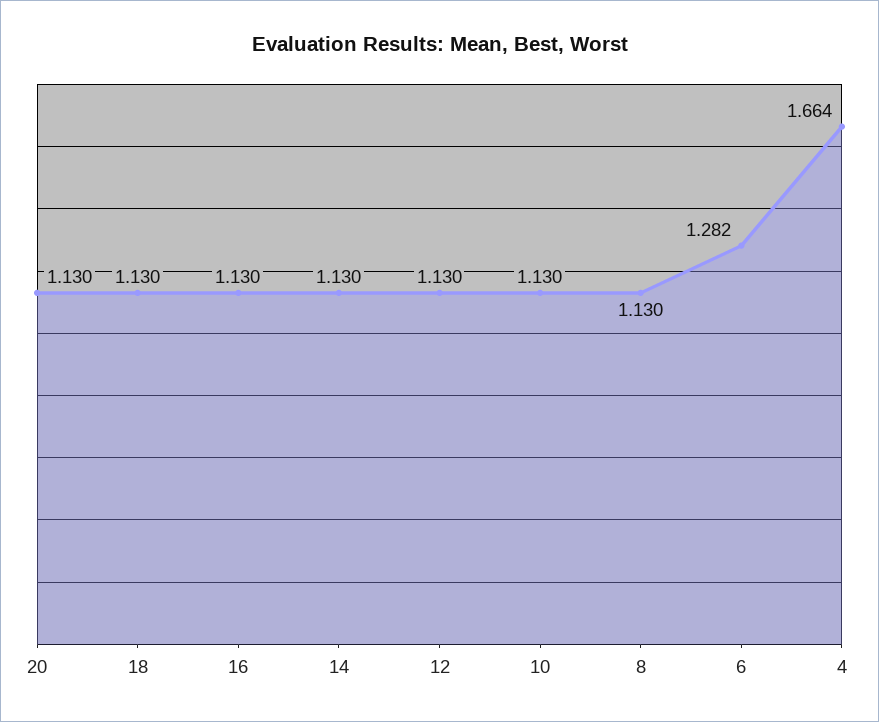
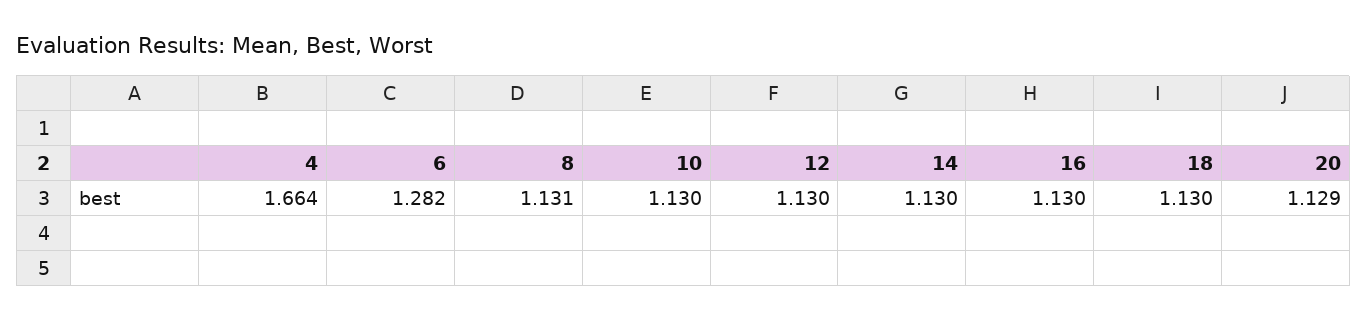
20: 1.13 -> 1.129
8: 1.13 -> 1.131

